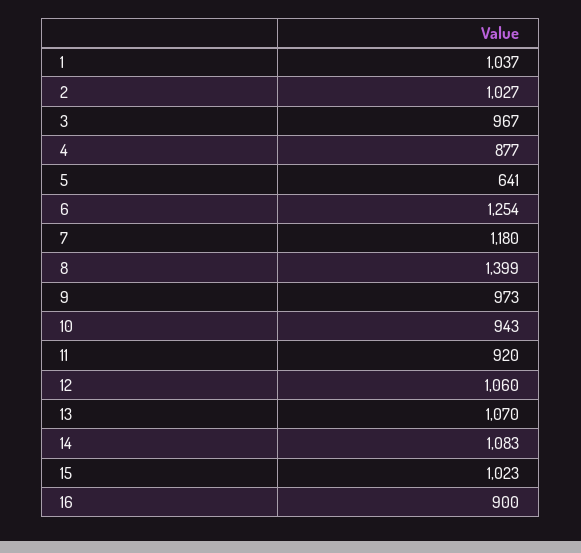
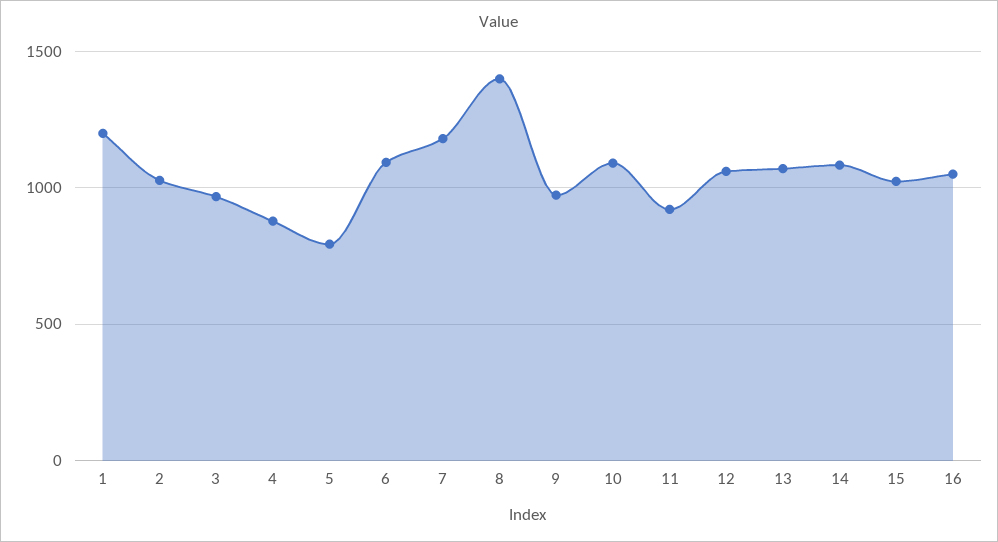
1: 1037 -> 1200
5: 641 -> 800
6: 1254 -> 1100
10: 943 -> 1100
16: 900 -> 1050

